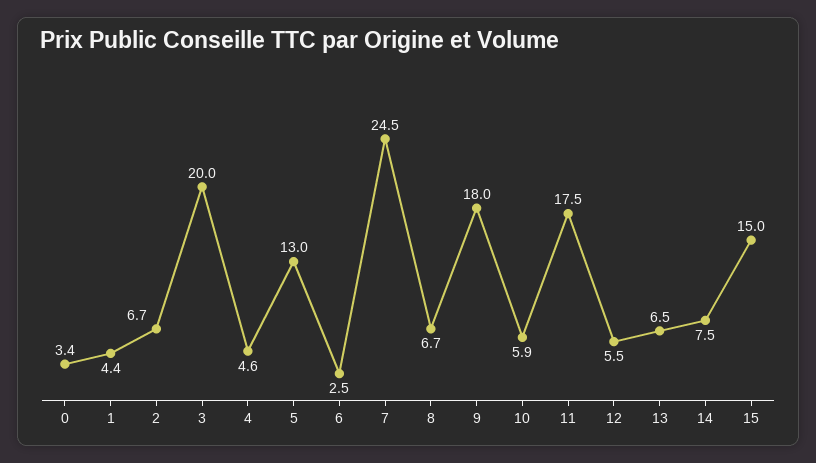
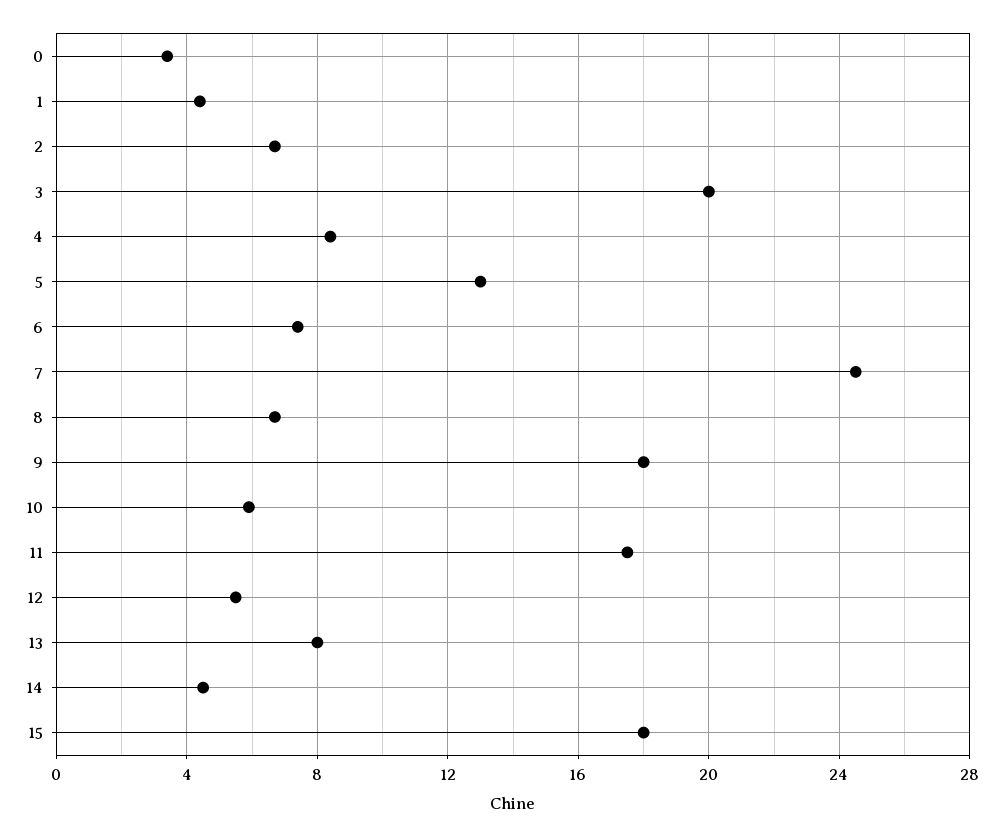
4: 4.6 -> 8.5
6: 2.5 -> 7.5
13: 6.5 -> 8
14: 7.5 -> 4.5
15: 15 -> 18

